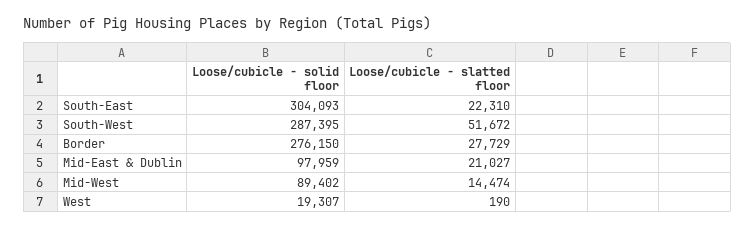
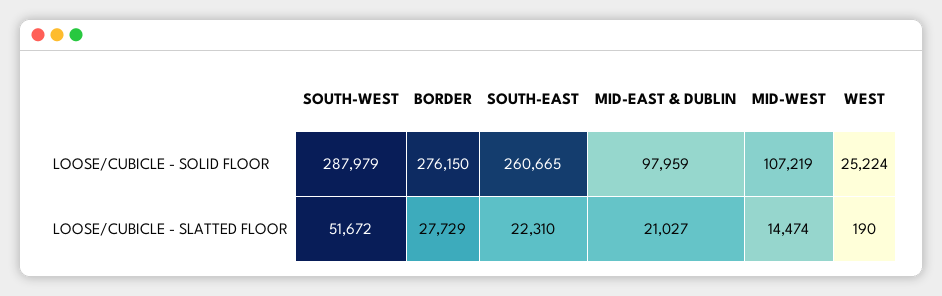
Loose/cubicle - solid floor, South-East: 304093 -> 260665
Loose/cubicle - solid floor, South-West: 287395 -> 287979
Loose/cubicle - solid floor, Mid-West: 89402 -> 107219
Loose/cubicle - solid floor, West: 19307 -> 25224

